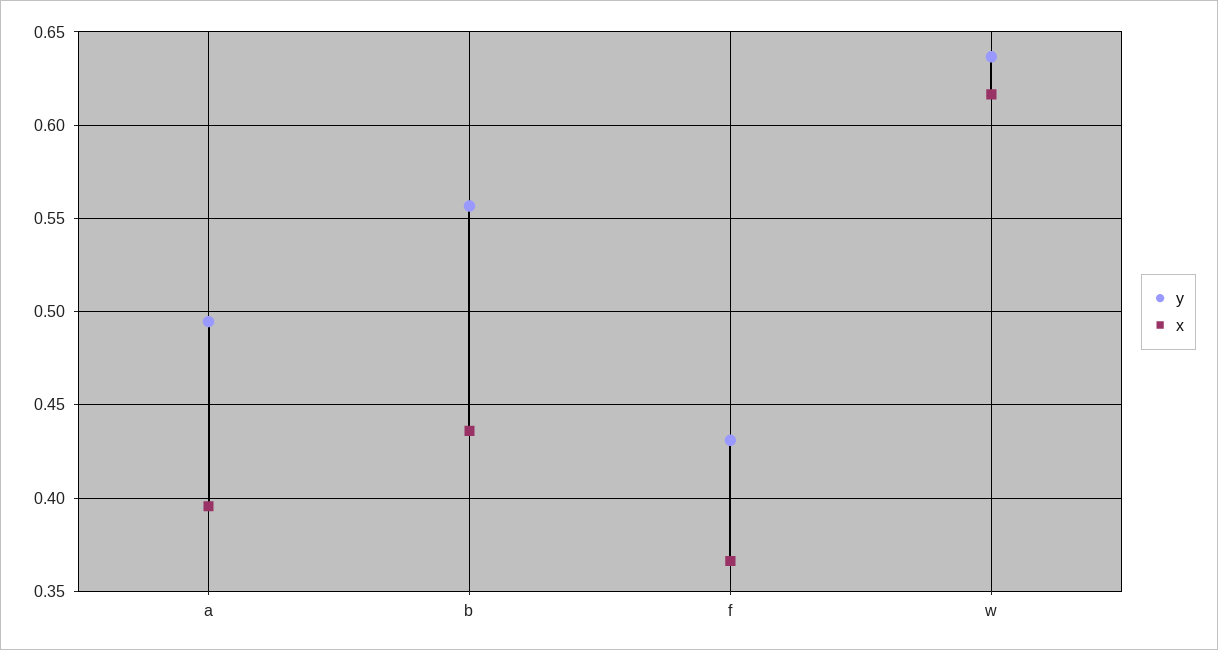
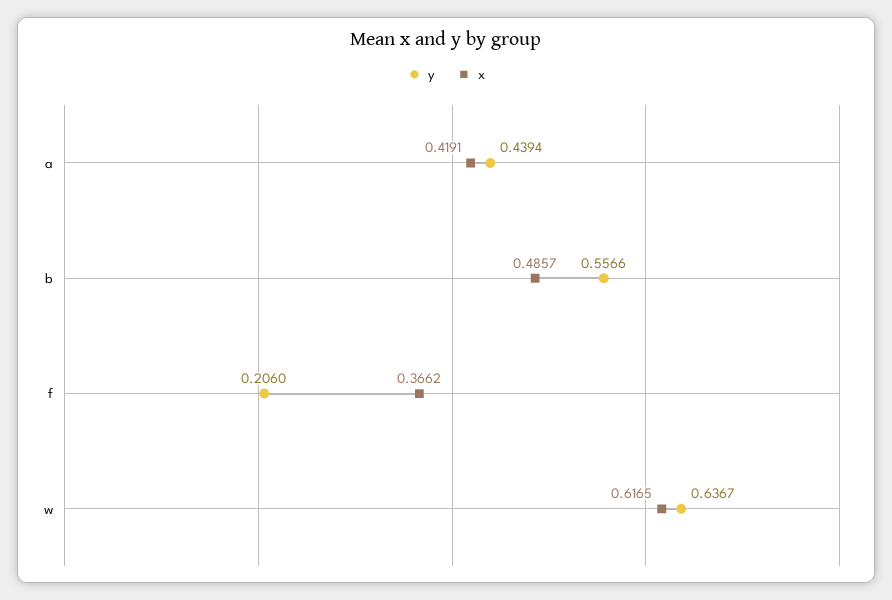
y, a: 0.495 -> 0.4394
x, a: 0.395 -> 0.4191
x, b: 0.435 -> 0.4857
y, f: 0.43 -> 0.206

